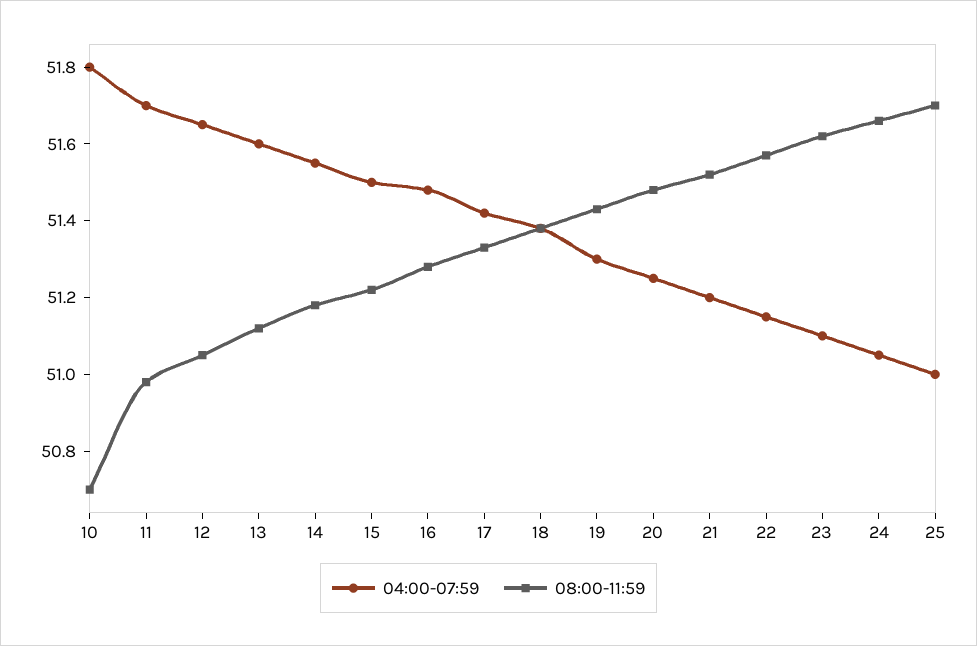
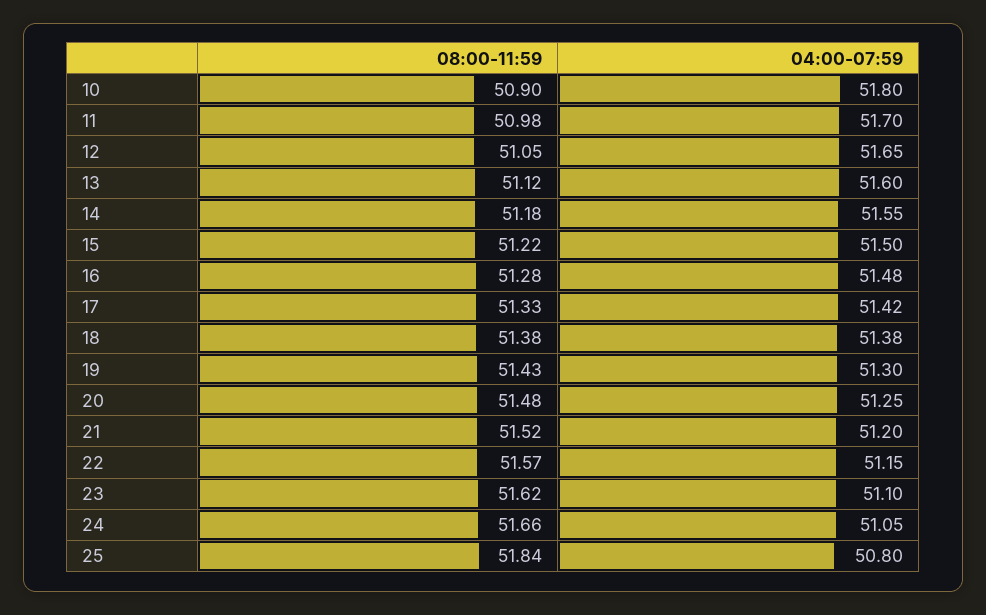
08:00-11:59, 10: 50.7 -> 50.9
04:00-07:59, 25: 51 -> 50.8
08:00-11:59, 25: 51.7 -> 51.84

